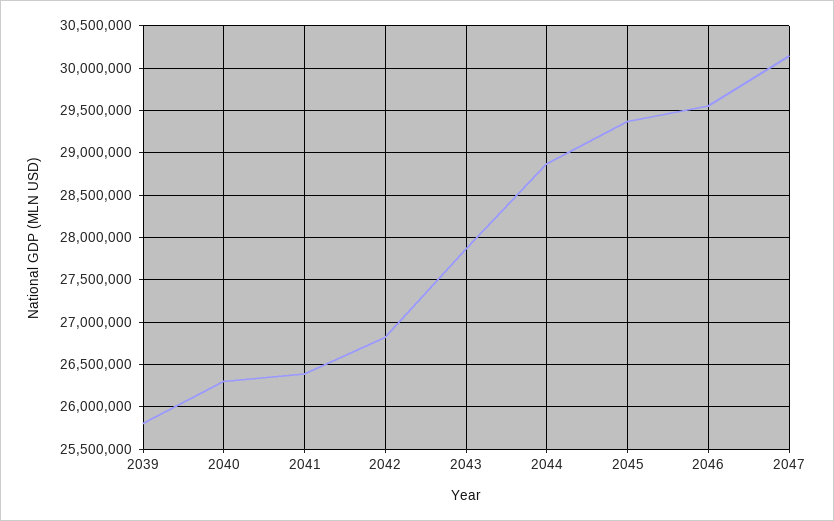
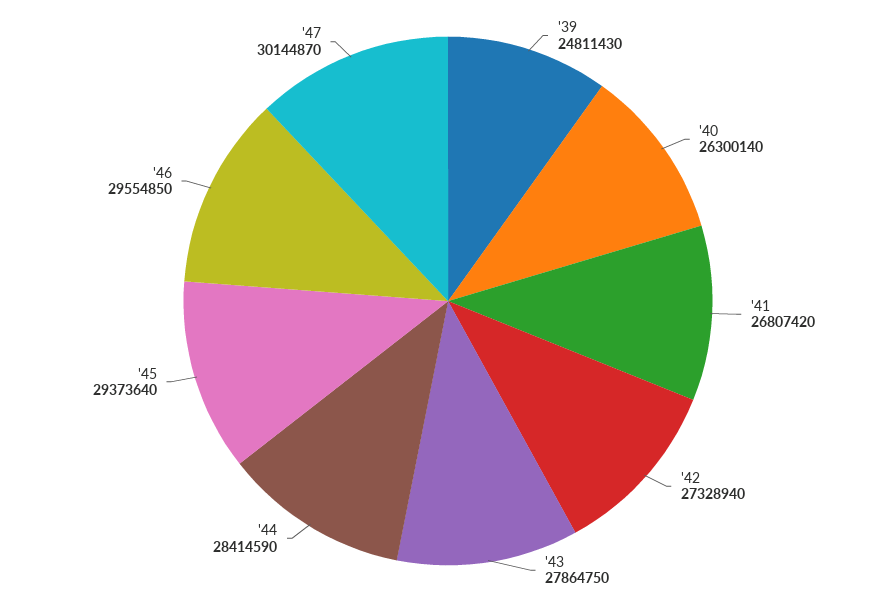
2039: 25800000 -> 24811430
2041: 26400000 -> 26807420
2042: 26800000 -> 27328940
2044: 28900000 -> 28414590

